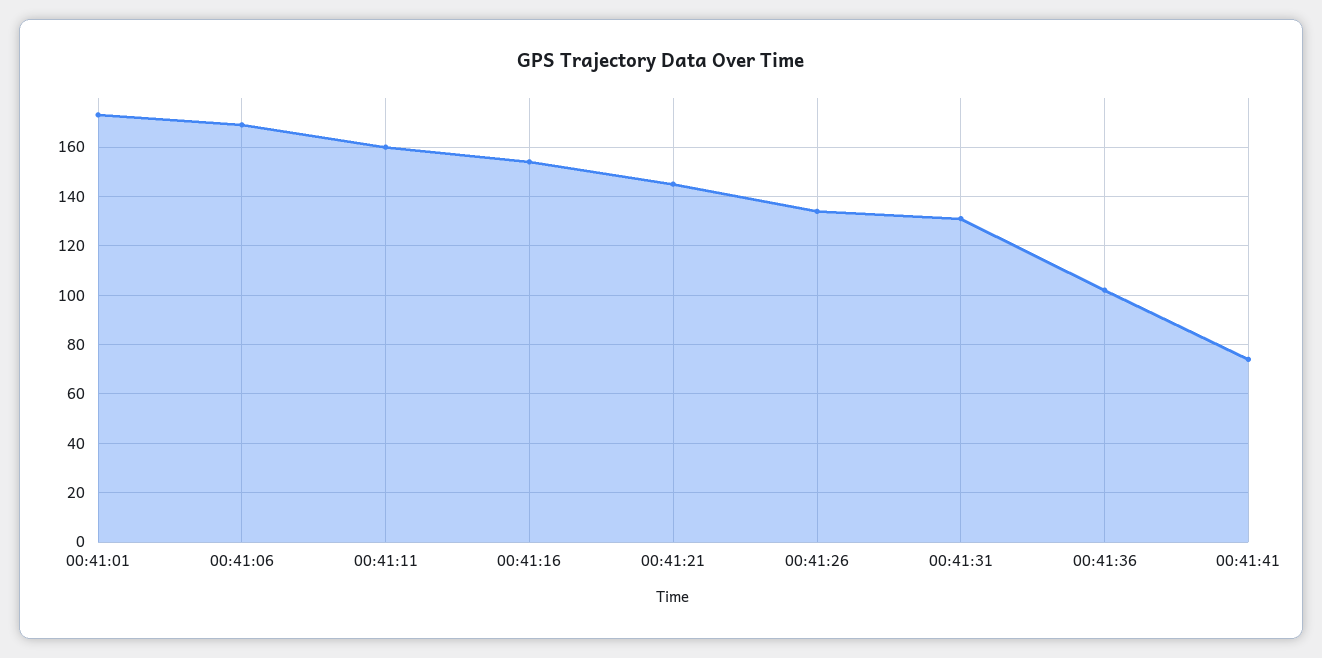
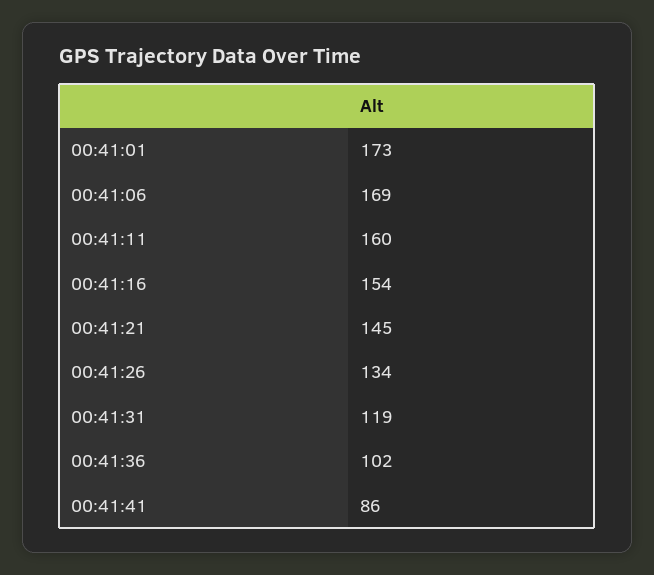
00:41:31: 130 -> 119
00:41:41: 75 -> 86

